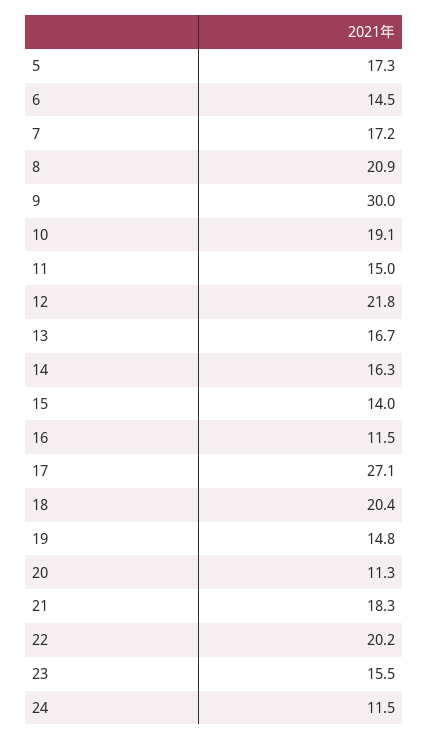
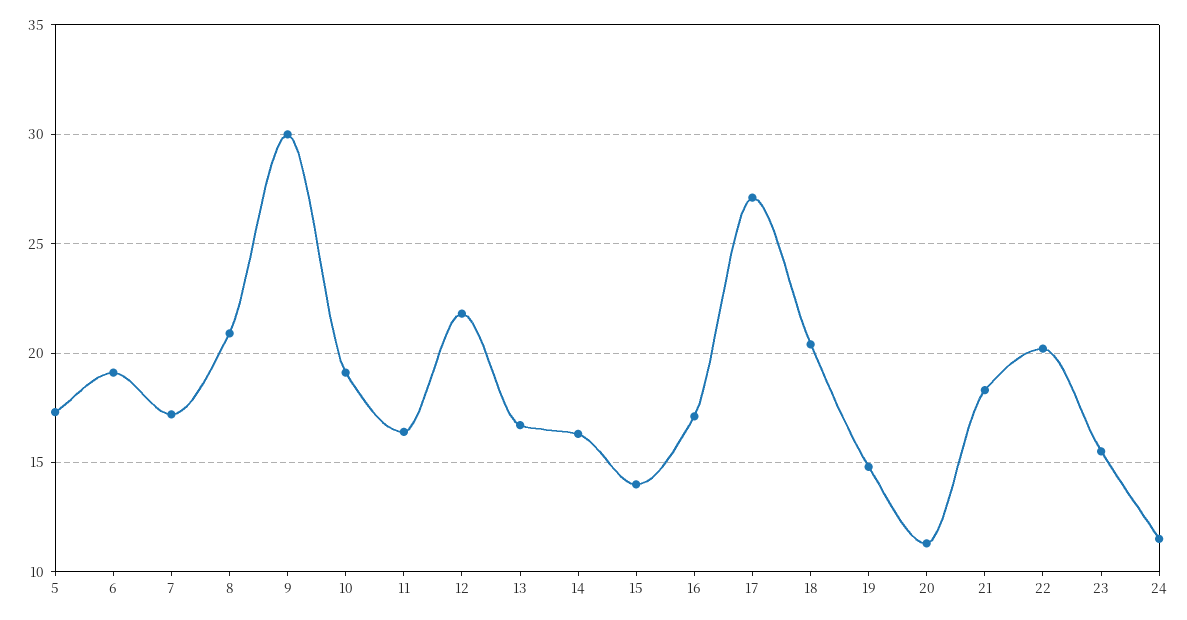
6: 14.5 -> 19
11: 15 -> 16.5
16: 11.5 -> 17

